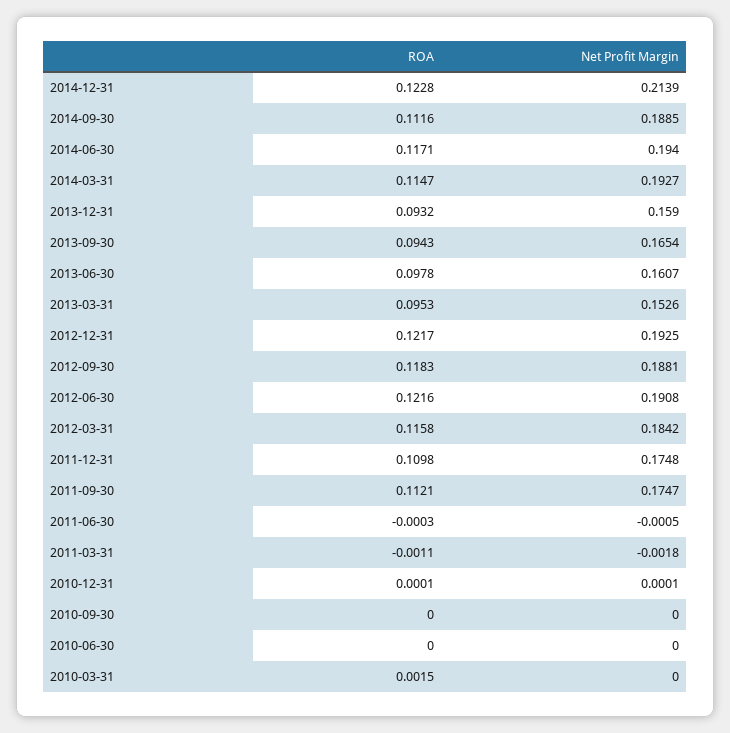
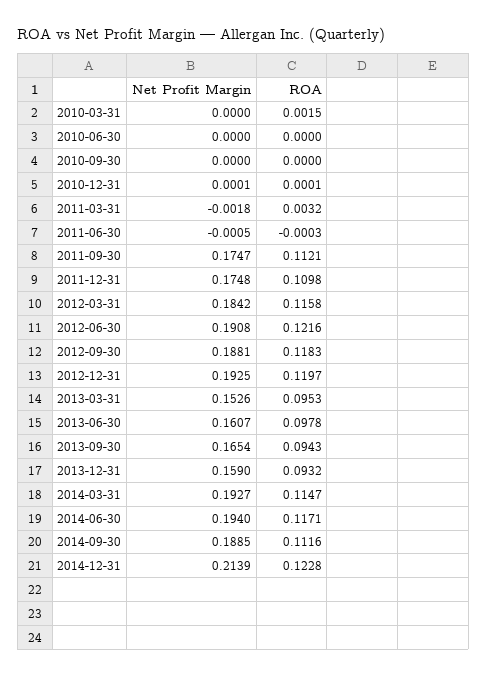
ROA, 2012-12-31: 0.1217 -> 0.1197
ROA, 2011-03-31: -0.0011 -> 0.0032

